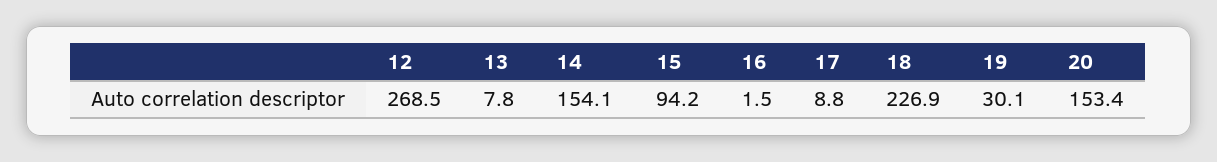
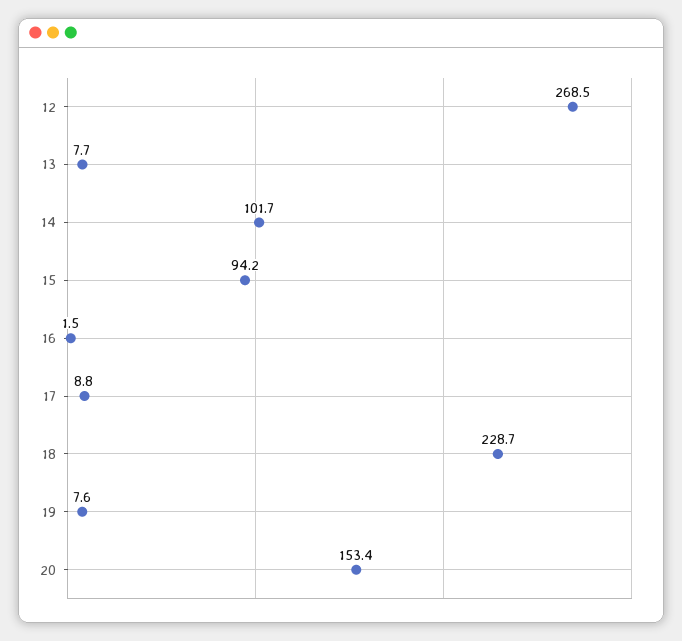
13: 7.8 -> 7.7
14: 154.1 -> 101.7
18: 226.9 -> 228.7
19: 30.1 -> 7.6

